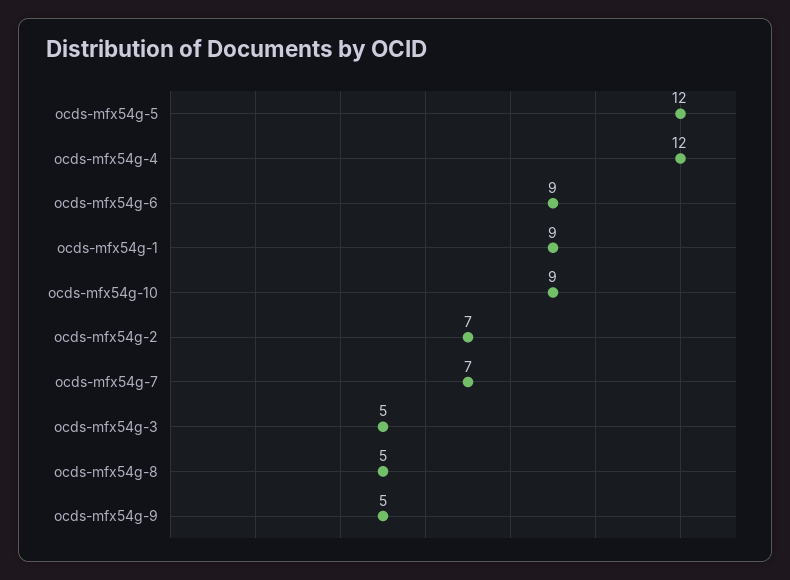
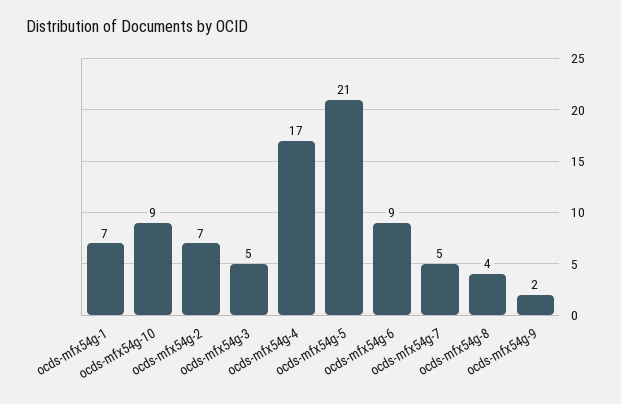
ocds-mfx54g-5: 12 -> 21
ocds-mfx54g-4: 12 -> 17
ocds-mfx54g-1: 9 -> 7
ocds-mfx54g-7: 7 -> 5
ocds-mfx54g-8: 5 -> 4
ocds-mfx54g-9: 5 -> 2

